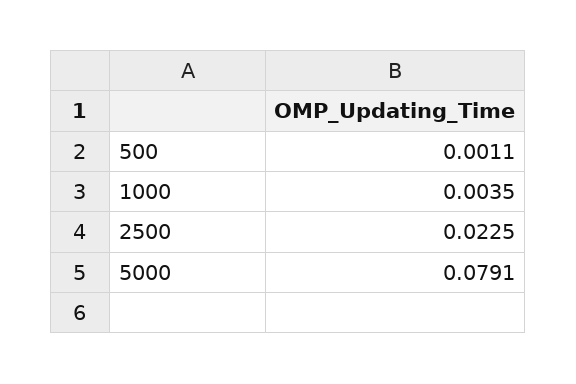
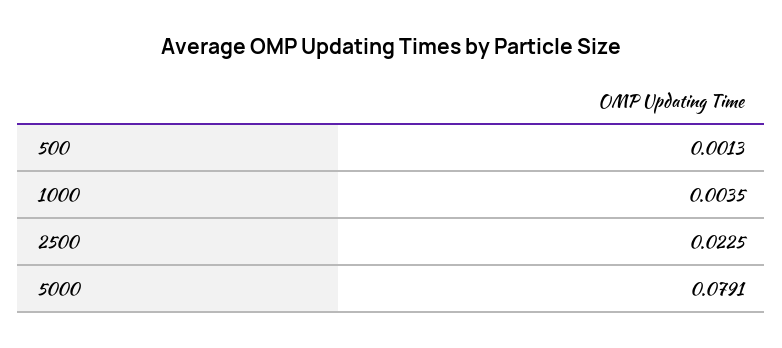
500: 0.0011 -> 0.0013

